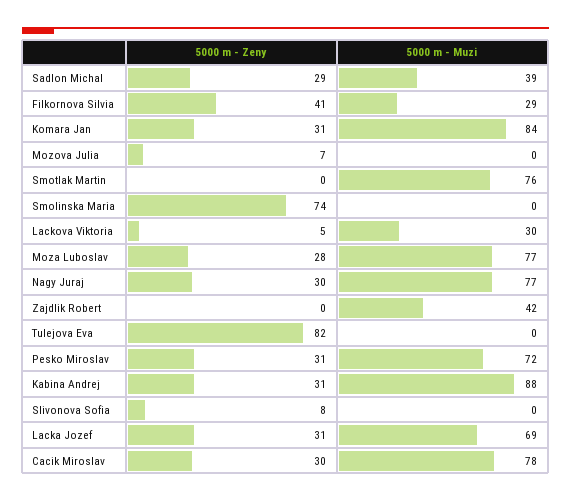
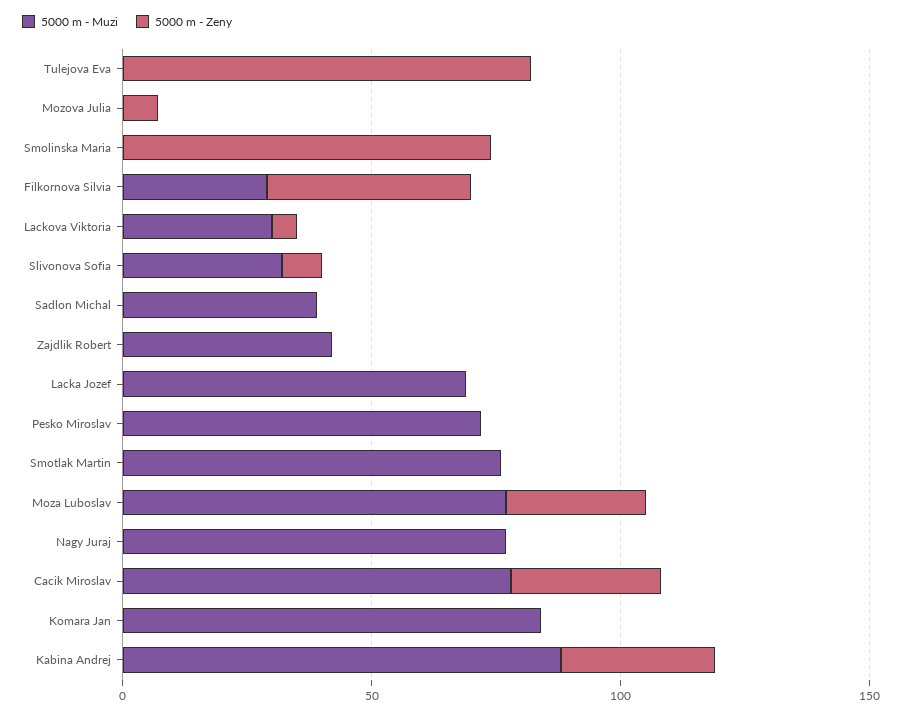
5000 m - Zeny, Sadlon Michal: 29 -> 0
5000 m - Zeny, Komara Jan: 31 -> 0
5000 m - Zeny, Nagy Juraj: 30 -> 0
5000 m - Zeny, Pesko Miroslav: 31 -> 0
5000 m - Muzi, Slivonova Sofia: 0 -> 30
5000 m - Zeny, Lacka Jozef: 31 -> 0

